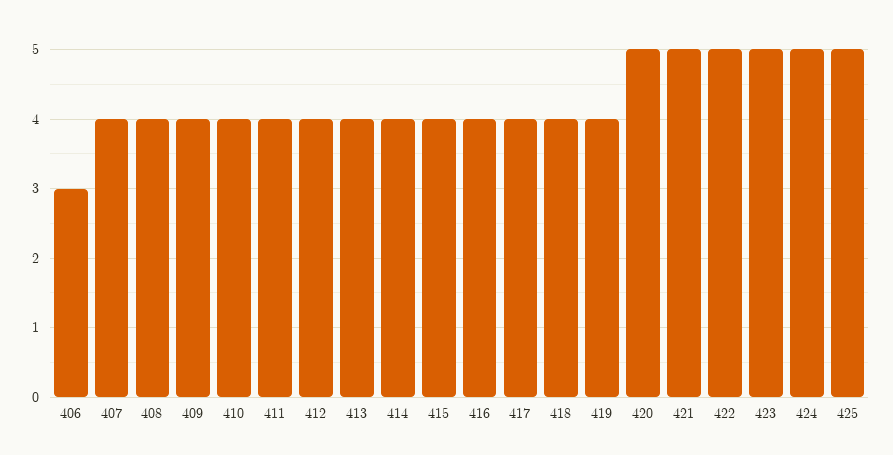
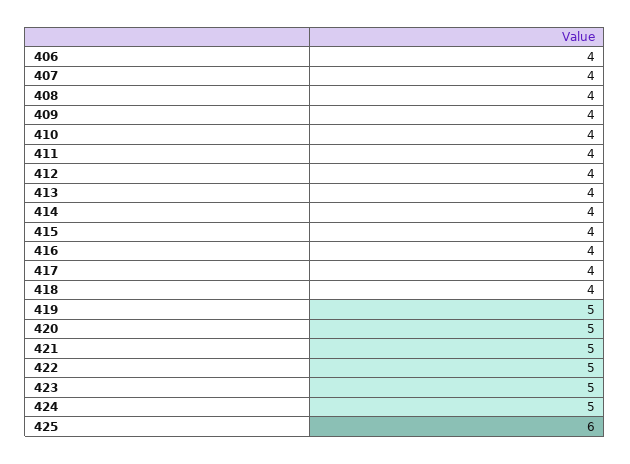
406: 3 -> 4
419: 4 -> 5
425: 5 -> 6

